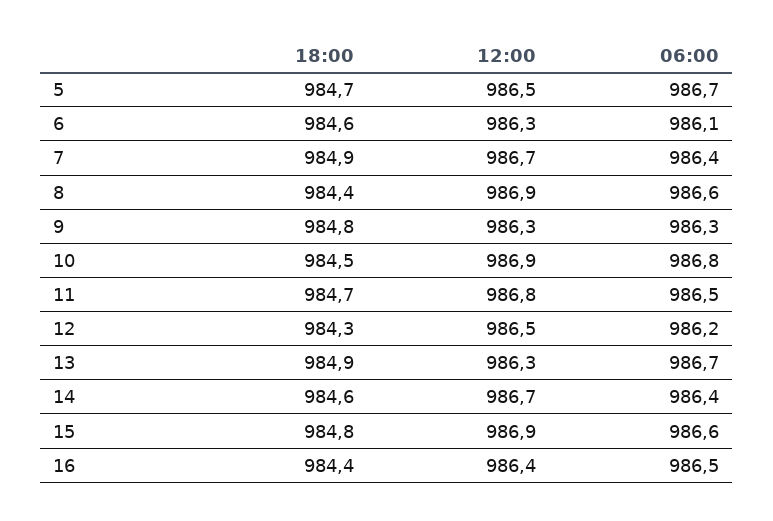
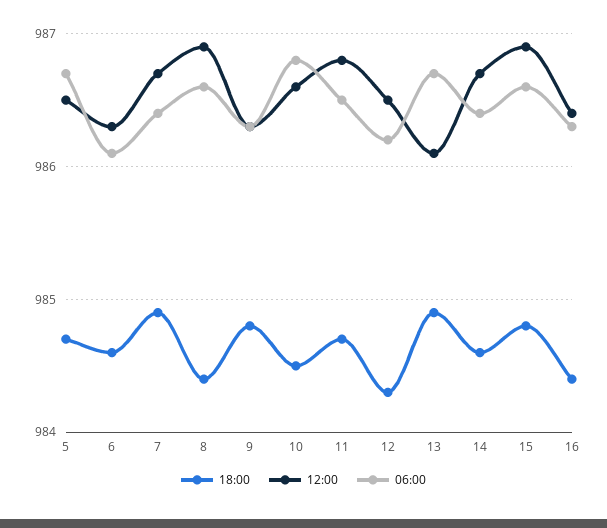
12:00, 10: 986.9 -> 986.6
12:00, 13: 986.3 -> 986.1
06:00, 16: 986.5 -> 986.3

